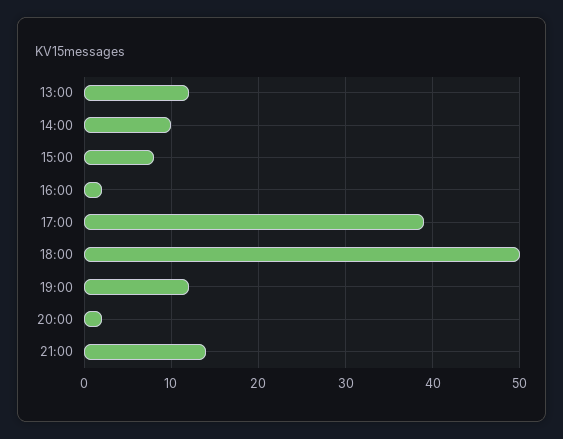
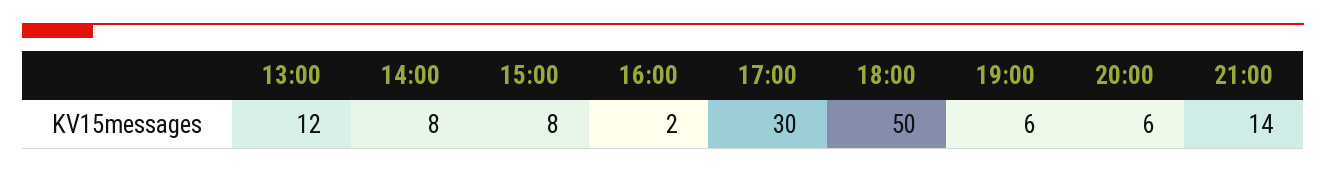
14:00: 10 -> 8
17:00: 39 -> 30
19:00: 12 -> 6
20:00: 2 -> 6

